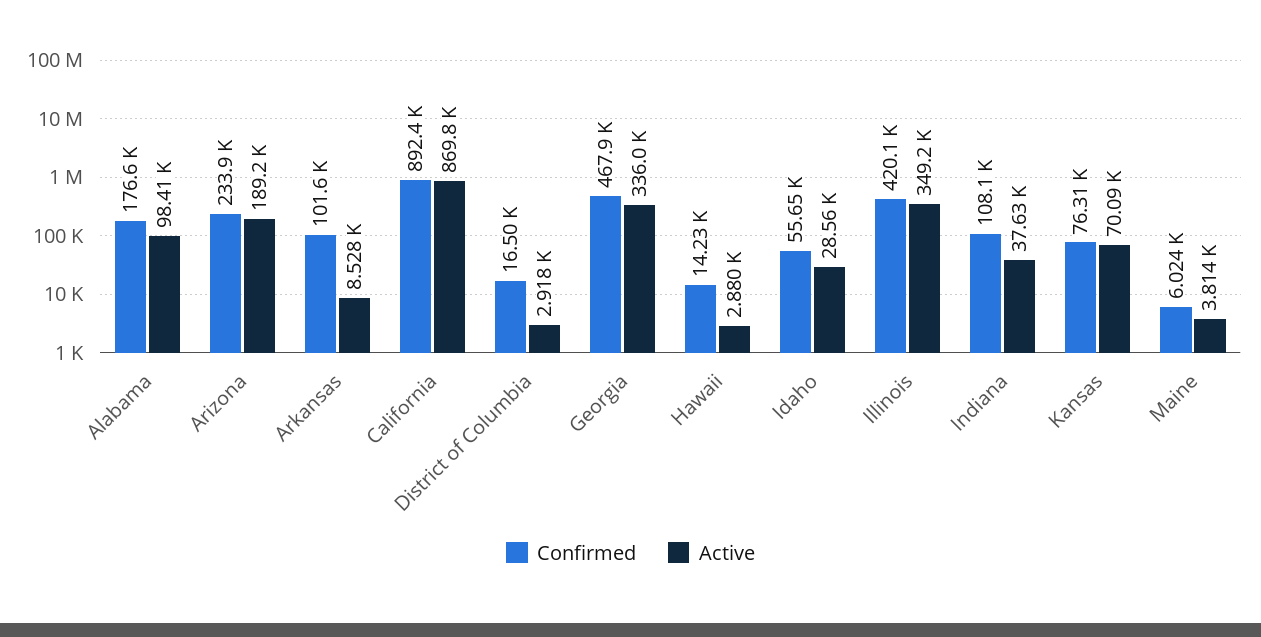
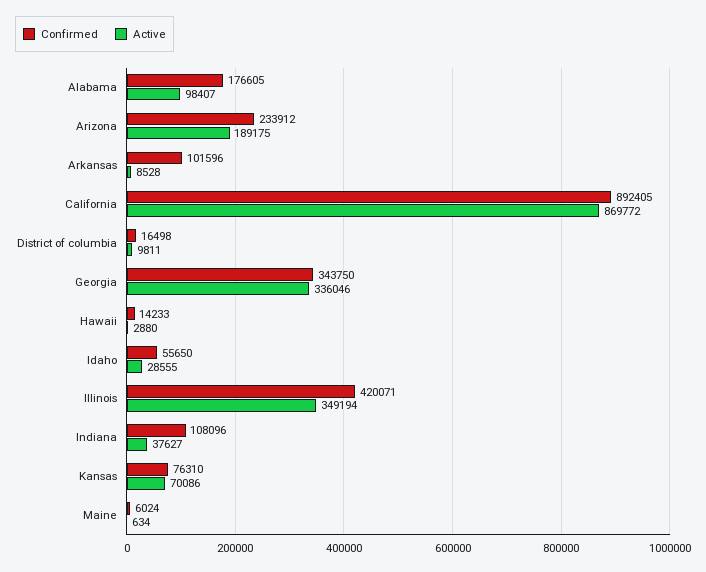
Active, District of Columbia: 2918 -> 9811
Confirmed, Georgia: 467900 -> 343750
Active, Maine: 3814 -> 634

